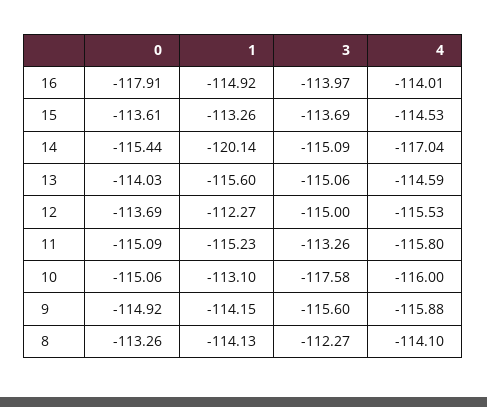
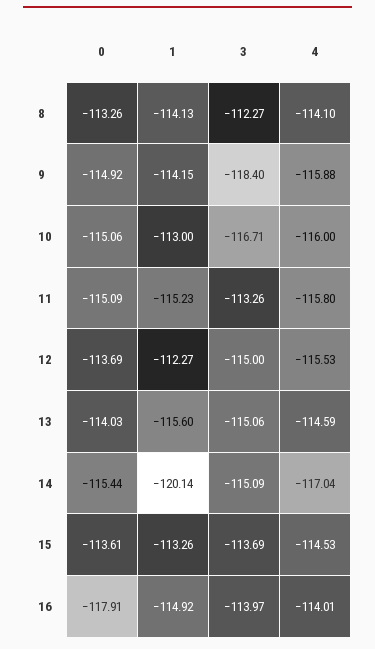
1, 10: -113.1 -> -113
3, 10: -117.58 -> -116.71
3, 9: -115.6 -> -118.4

